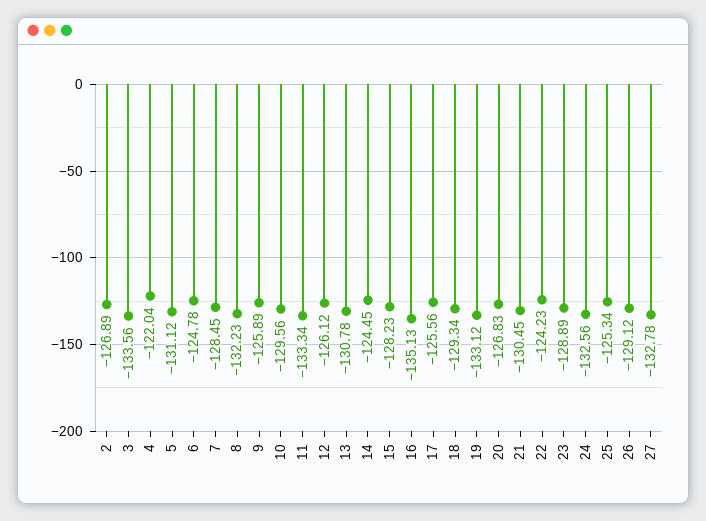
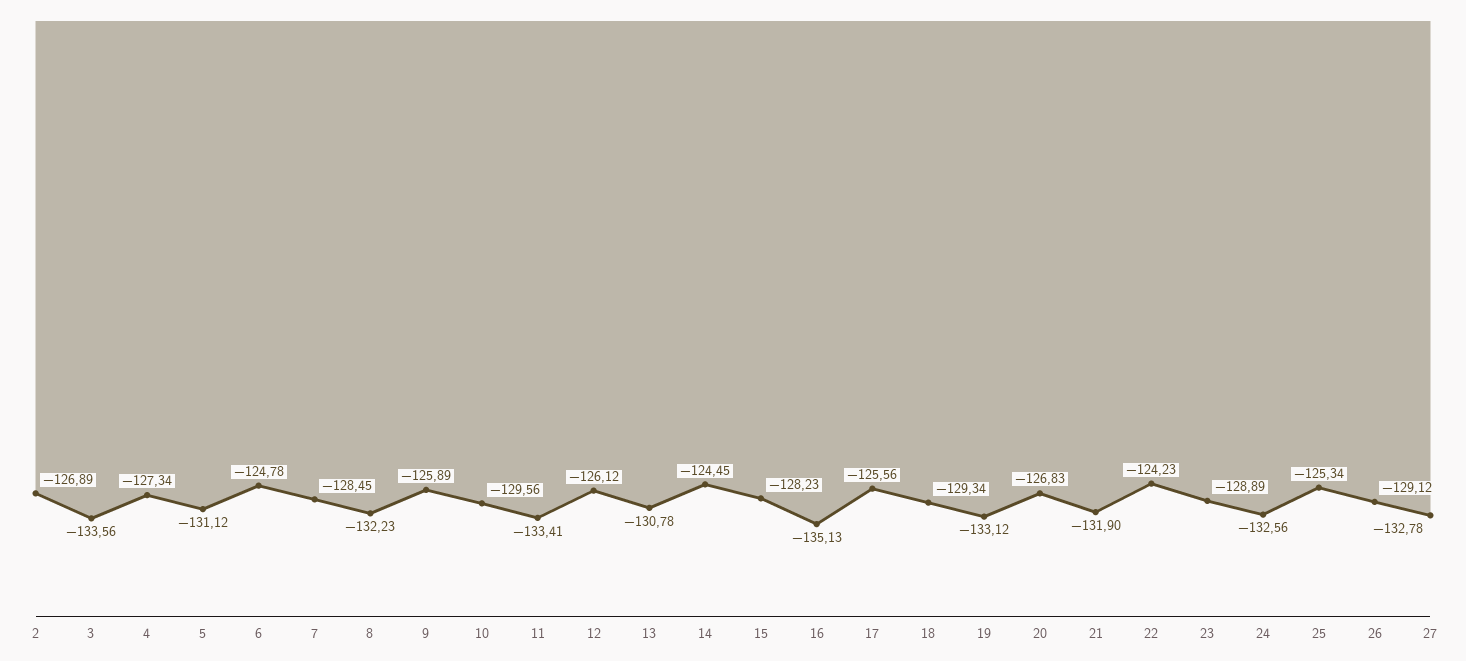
4: -122.04 -> -127.34
11: -133.34 -> -133.41
21: -130.45 -> -131.9

